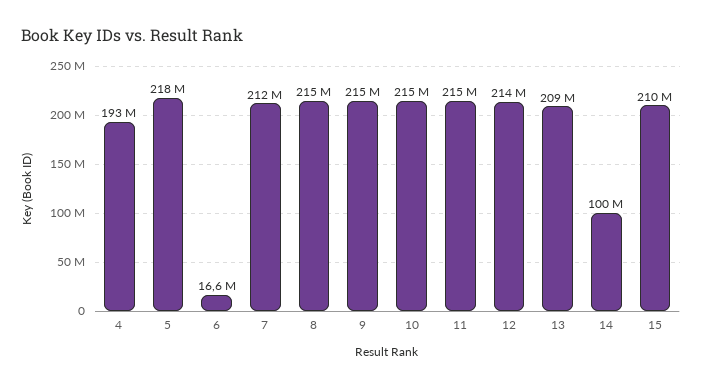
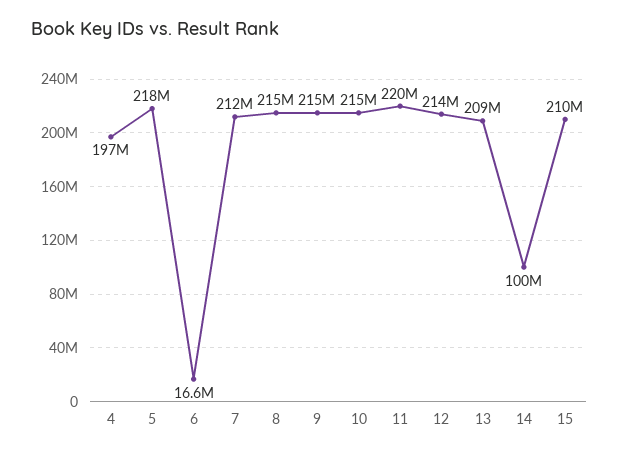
4: 193000000 -> 197000000
11: 215000000 -> 220000000

